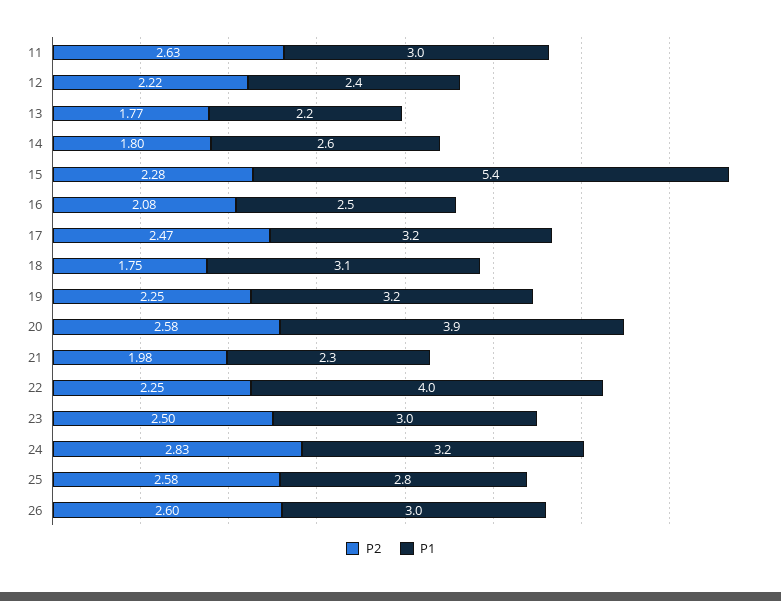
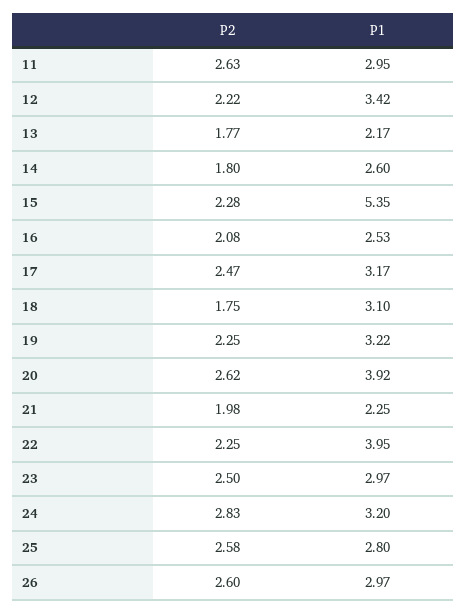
P1, 12: 2.4 -> 3.42
P2, 20: 2.58 -> 2.62

